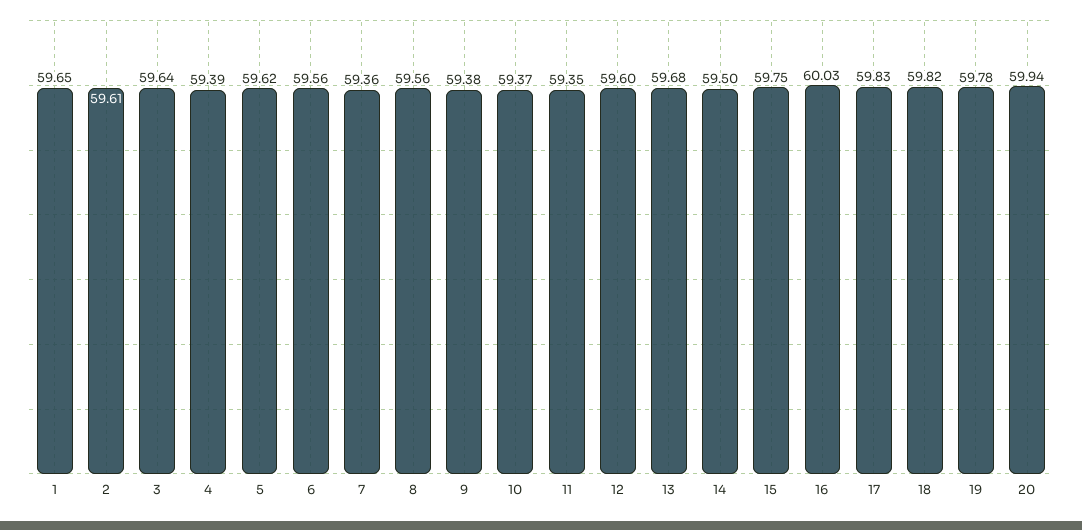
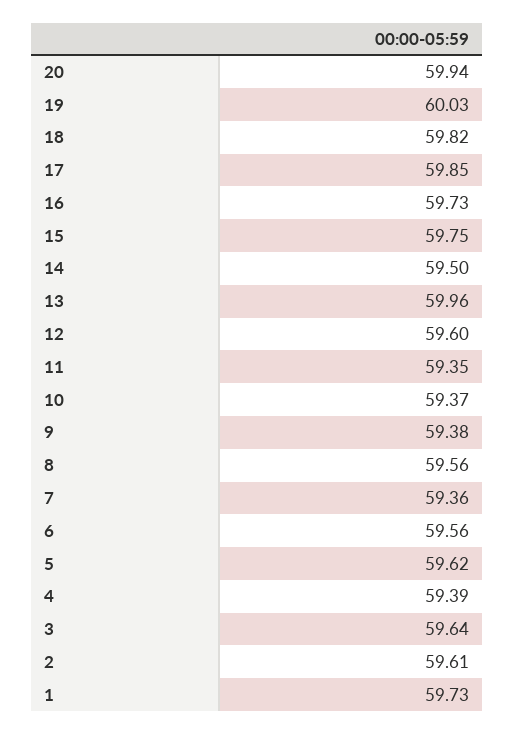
1: 59.65 -> 59.73
13: 59.68 -> 59.96
16: 60.03 -> 59.73
17: 59.83 -> 59.85
19: 59.78 -> 60.03

